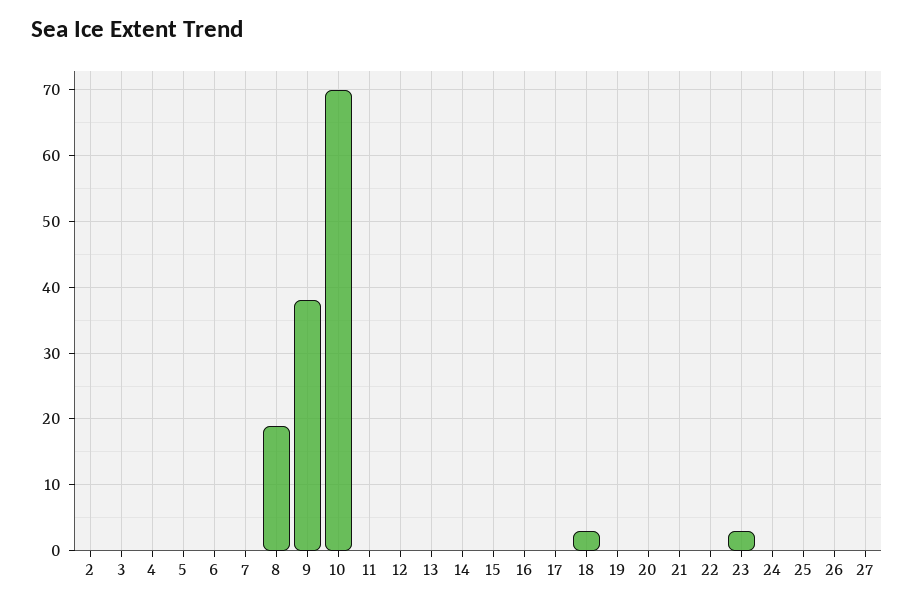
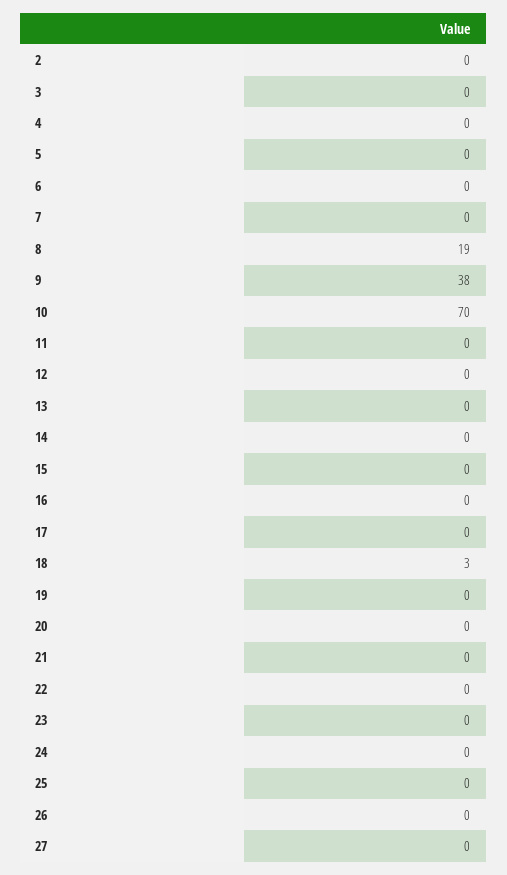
23: 3 -> 0

